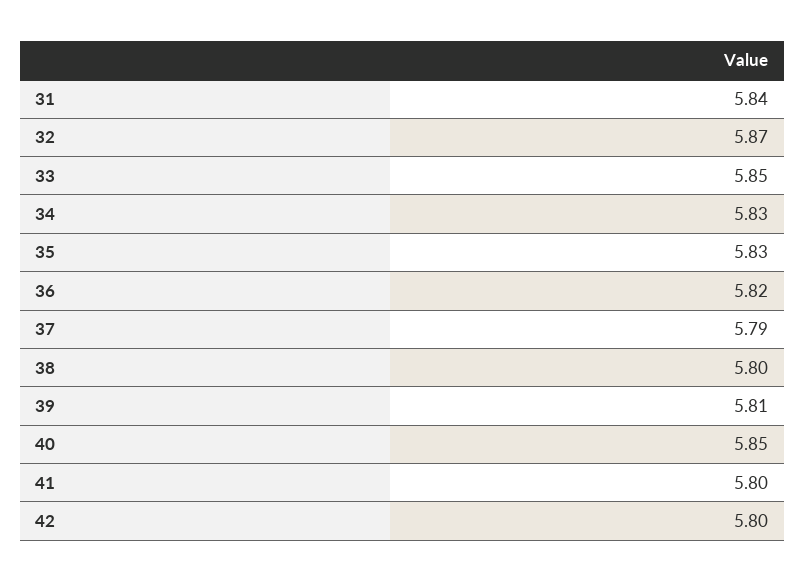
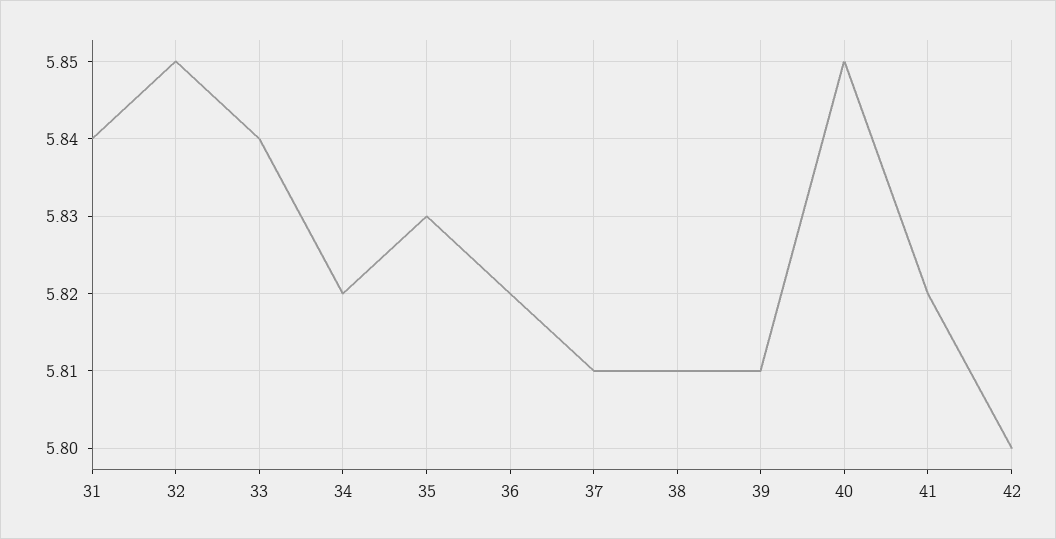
32: 5.87 -> 5.85
33: 5.85 -> 5.84
34: 5.83 -> 5.82
37: 5.79 -> 5.81
38: 5.8 -> 5.81
41: 5.8 -> 5.82

